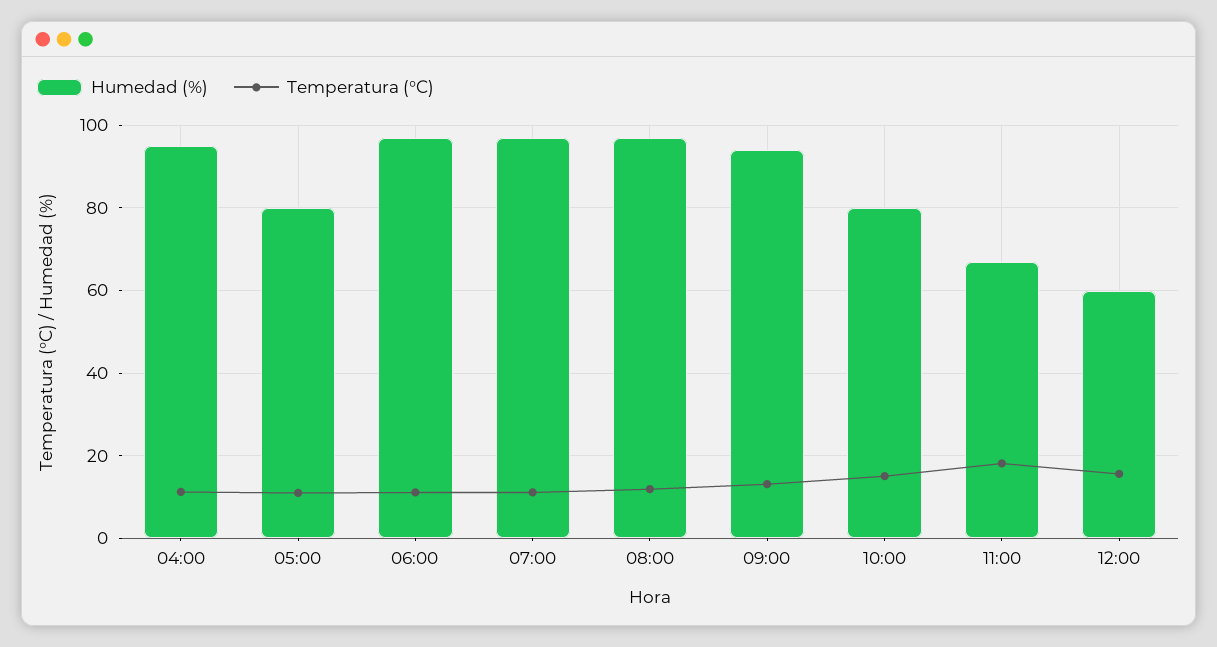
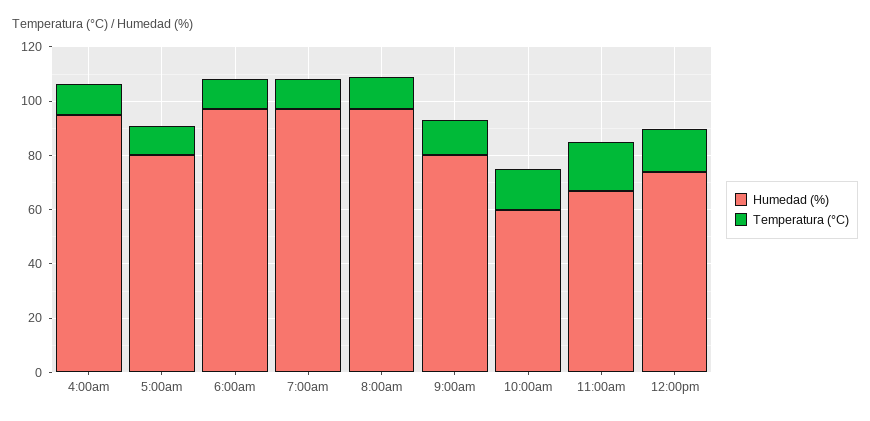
Humedad (%), 09:00: 94 -> 80
Humedad (%), 10:00: 80 -> 60
Humedad (%), 12:00: 60 -> 75

